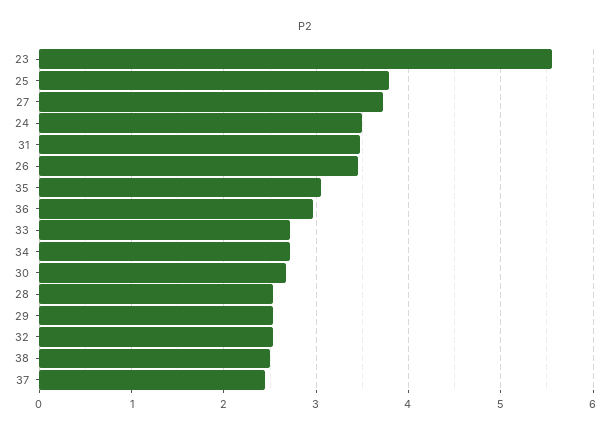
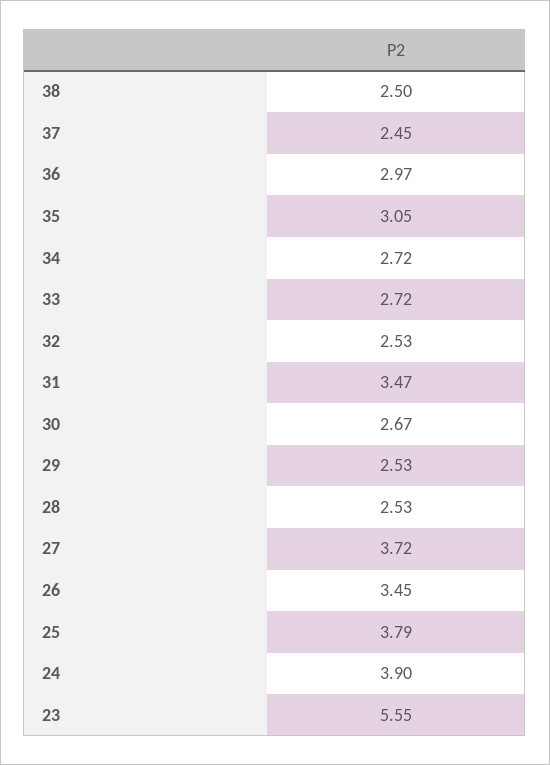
24: 3.5 -> 3.9

